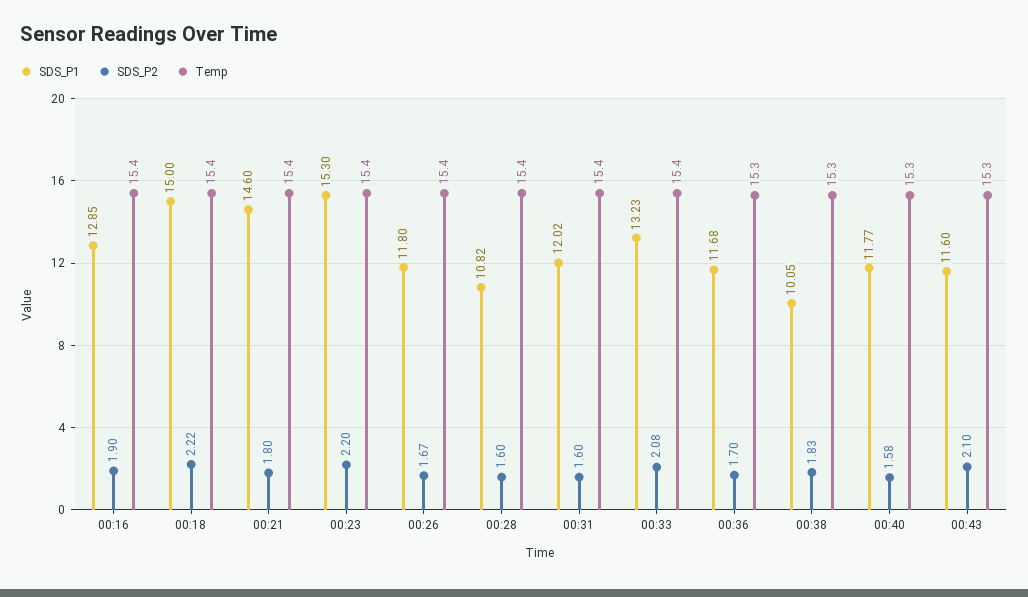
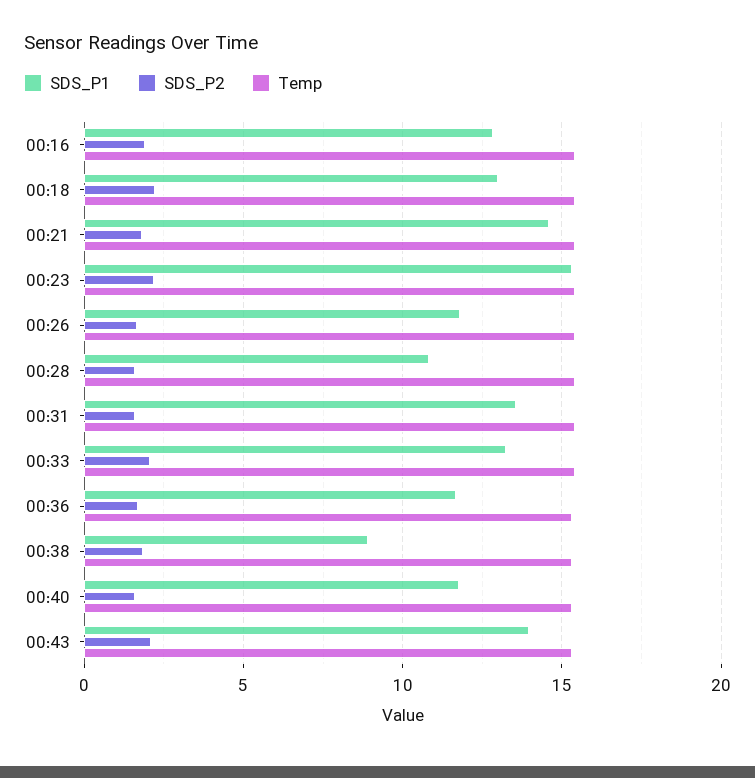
SDS_P1, 00:18: 15 -> 13
SDS_P1, 00:31: 12.02 -> 13.5
SDS_P1, 00:38: 10.05 -> 9
SDS_P1, 00:43: 11.6 -> 14

